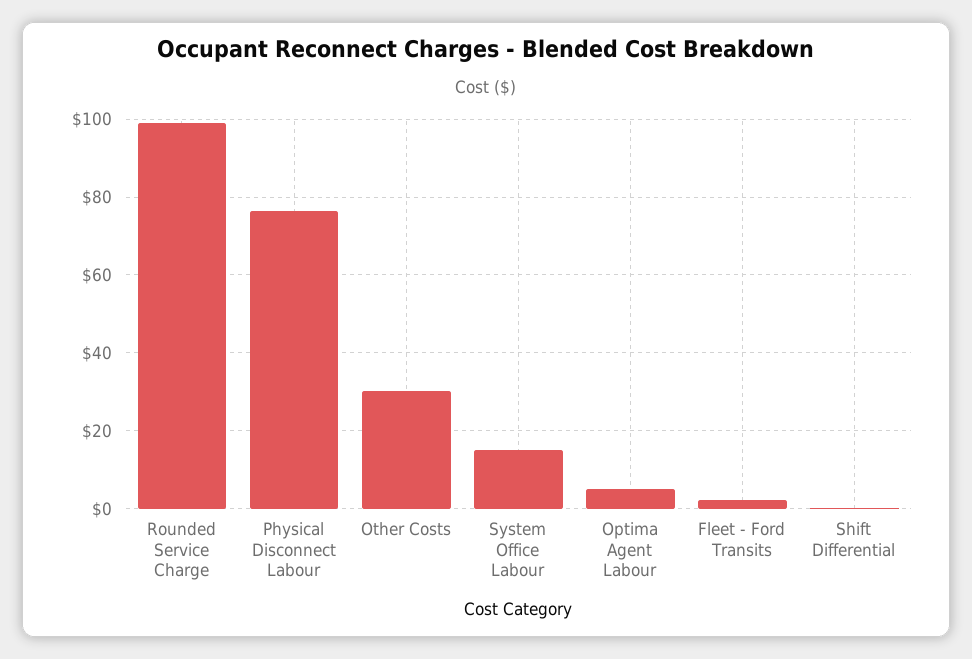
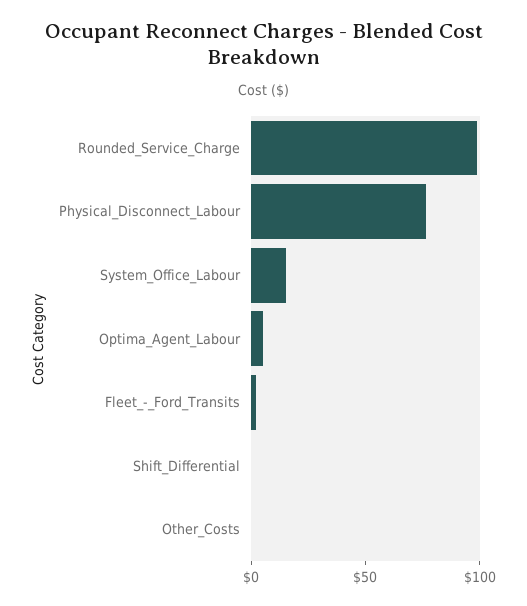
Other Costs: 30 -> 0

